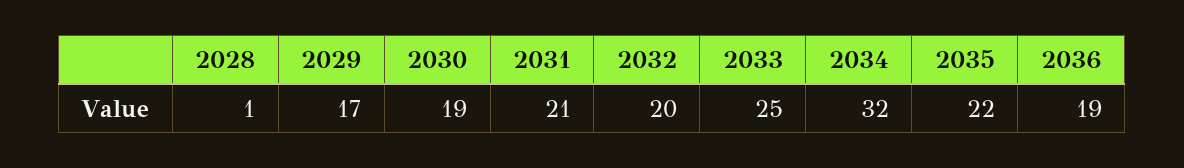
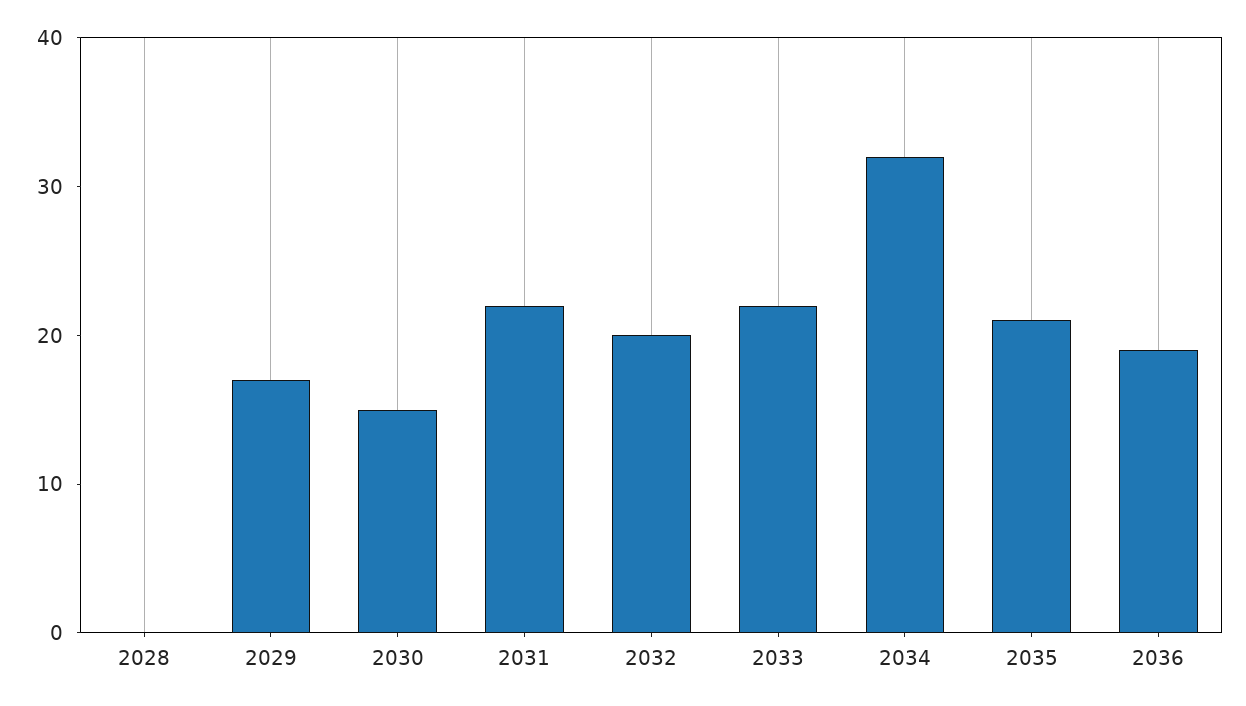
2028: 1 -> 0
2030: 19 -> 15
2031: 21 -> 22
2033: 25 -> 22
2035: 22 -> 21

